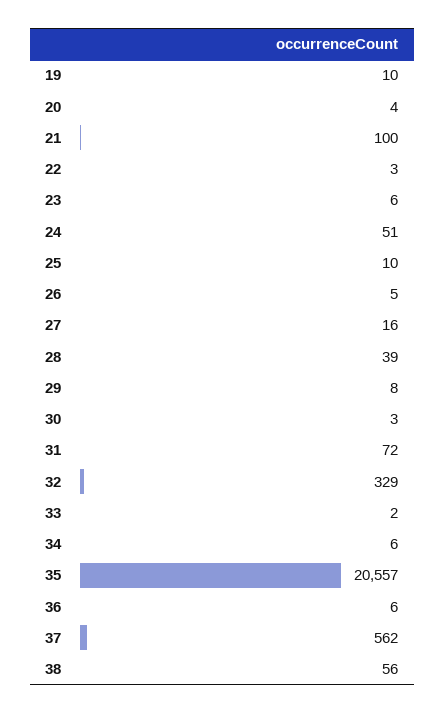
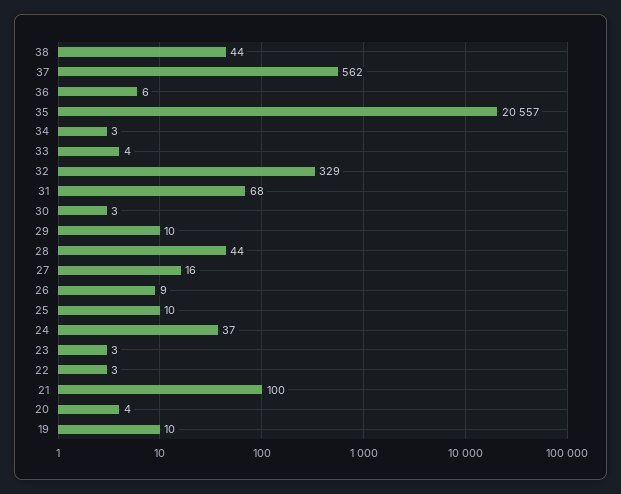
23: 6 -> 3
24: 51 -> 37
26: 5 -> 9
28: 39 -> 44
29: 8 -> 10
31: 72 -> 68
33: 2 -> 4
34: 6 -> 3
38: 56 -> 44

